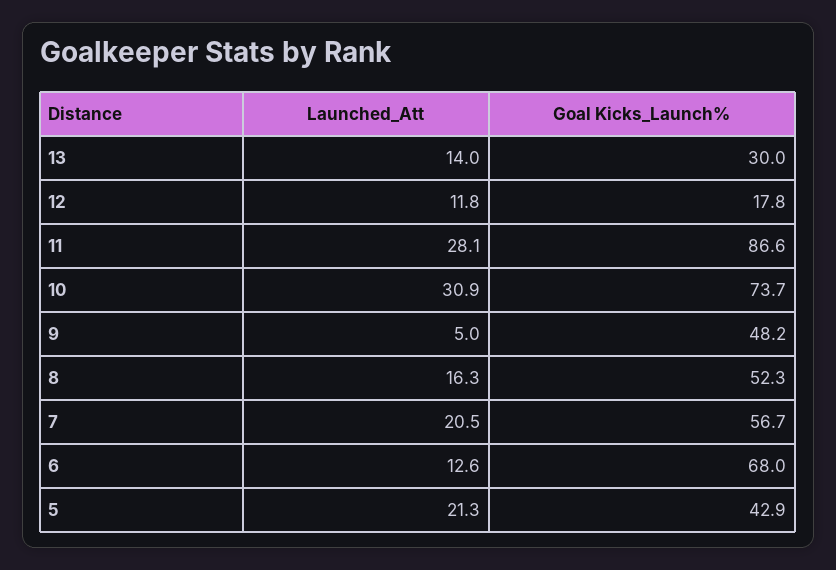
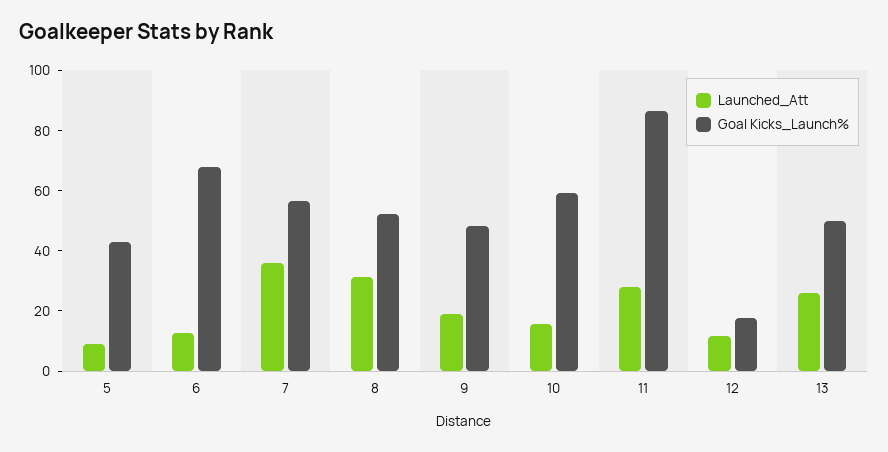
Launched_Att, 13: 14 -> 25
Goal Kicks_Launch%, 13: 30 -> 50
Launched_Att, 10: 30.9 -> 15
Goal Kicks_Launch%, 10: 73.7 -> 60
Launched_Att, 9: 5 -> 20
Launched_Att, 8: 16.3 -> 30
Launched_Att, 7: 20.5 -> 35
Launched_Att, 5: 21.3 -> 10

